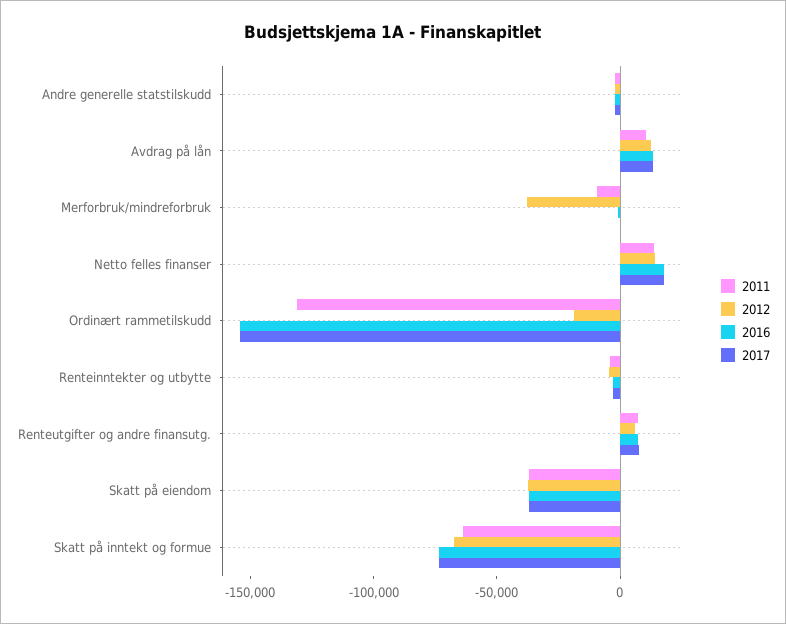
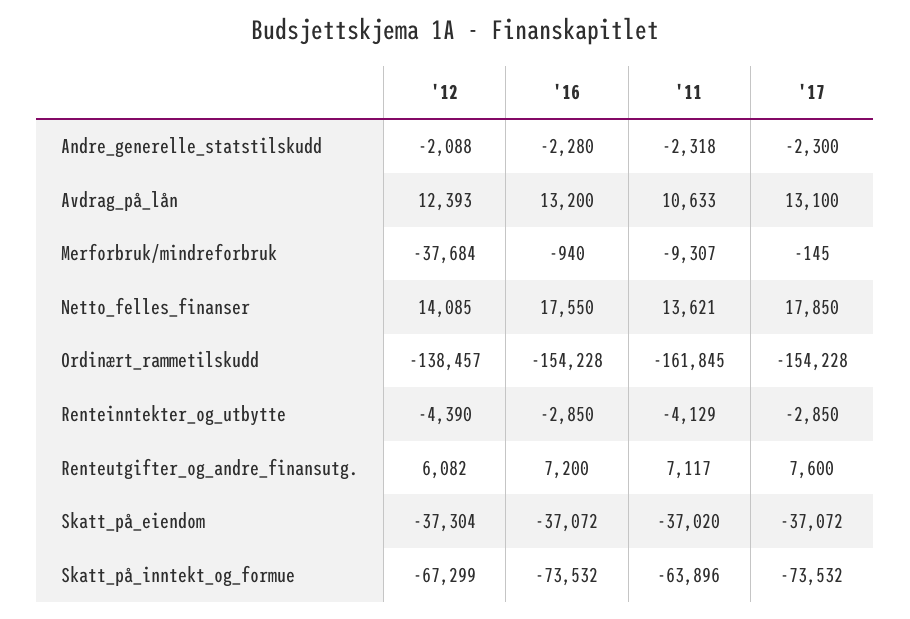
2011, Ordinært rammetilskudd: -130000 -> -161845
2012, Ordinært rammetilskudd: -20000 -> -138457

